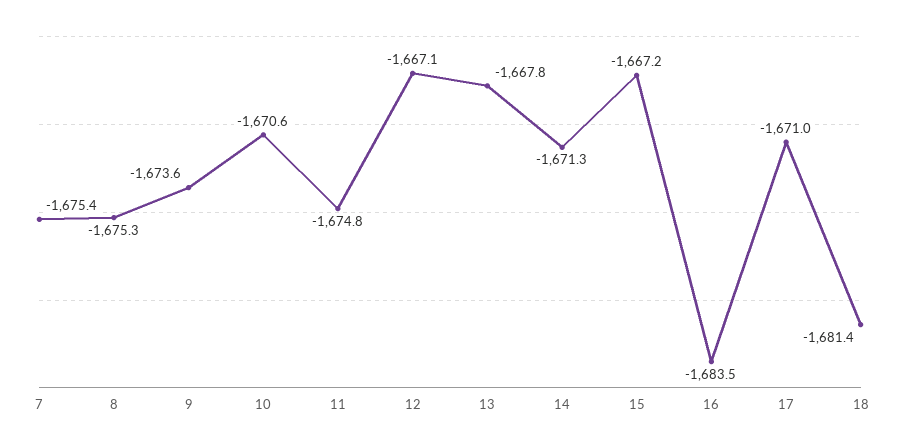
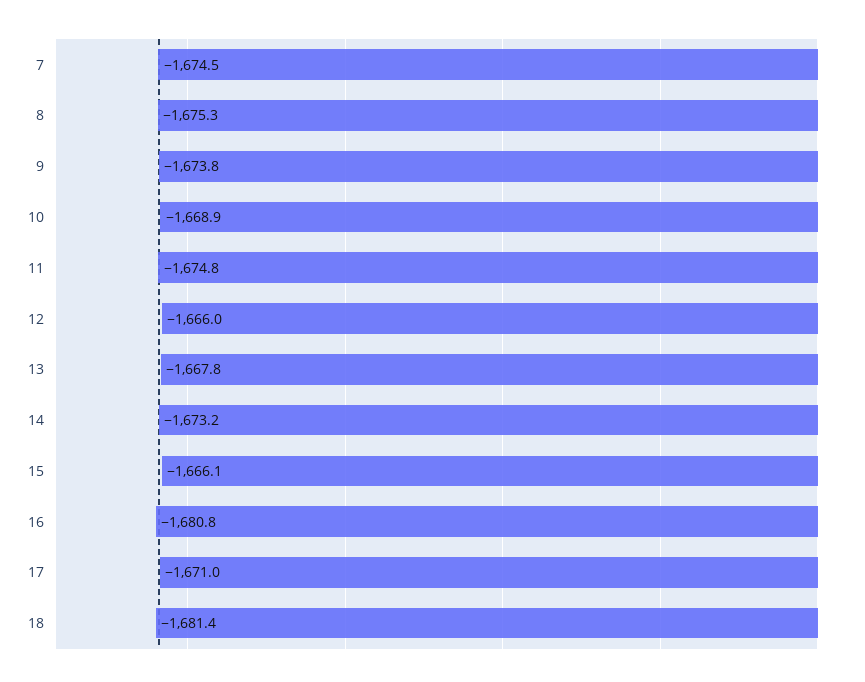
7: -1675.4 -> -1674.5
9: -1673.6 -> -1673.8
10: -1670.6 -> -1668.9
12: -1667.1 -> -1666
14: -1671.3 -> -1673.2
15: -1667.2 -> -1666.1
16: -1683.5 -> -1680.8

